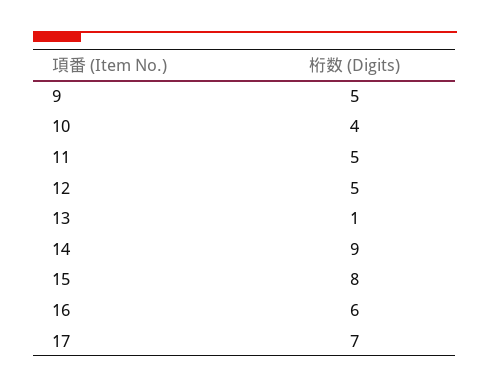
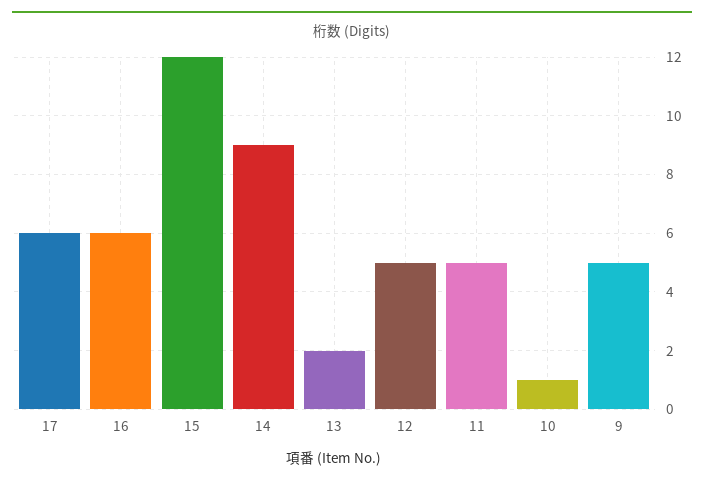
10: 4 -> 1
13: 1 -> 2
15: 8 -> 12
17: 7 -> 6

